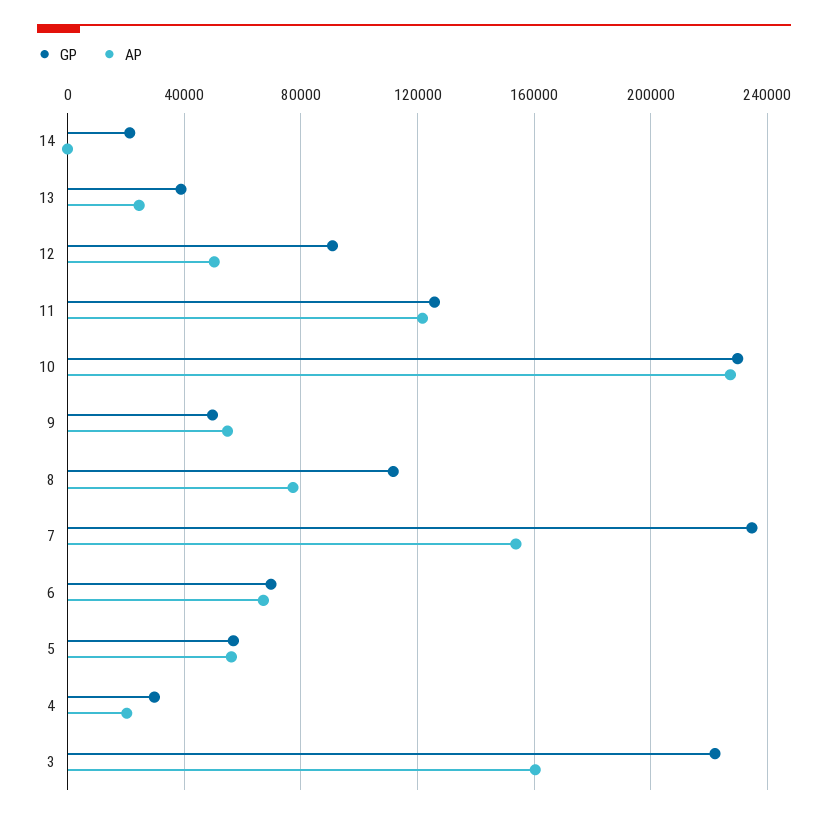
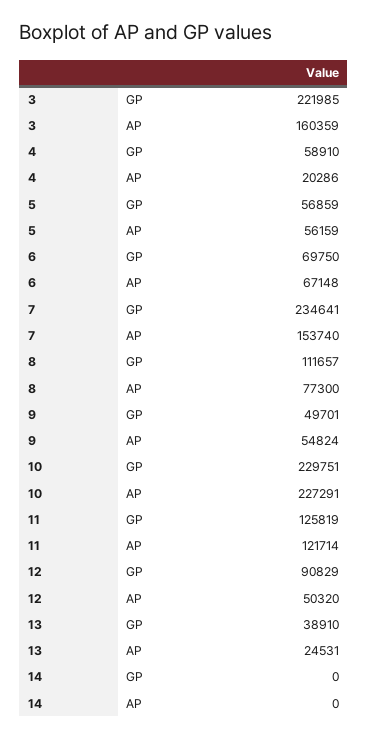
GP, 14: 20000 -> 0
GP, 4: 30000 -> 58910

